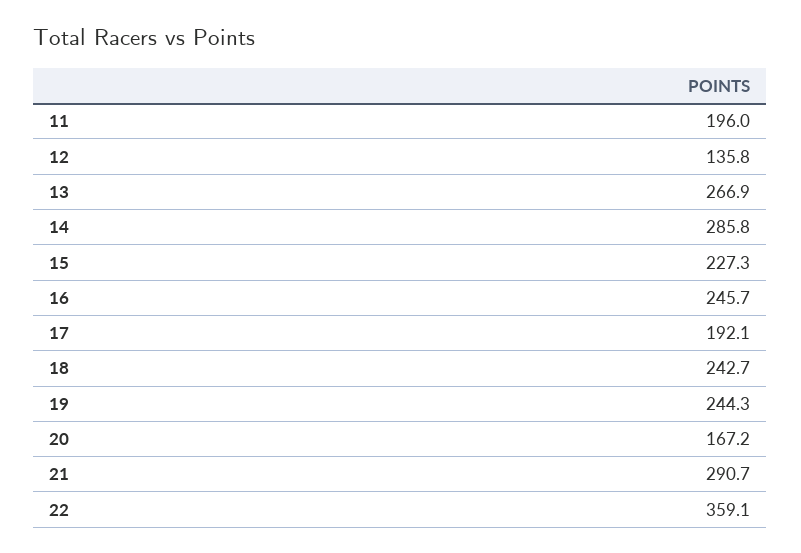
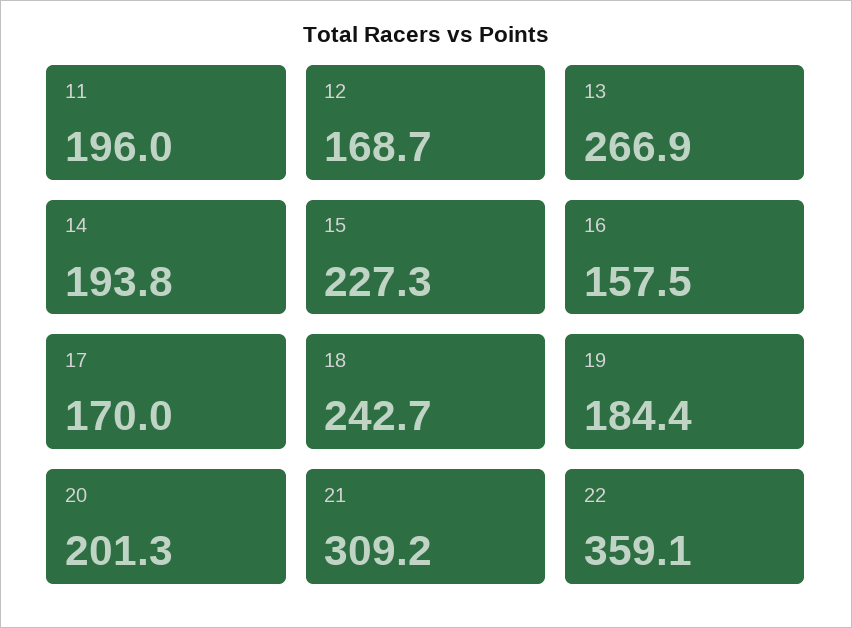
12: 135.8 -> 168.7
14: 285.8 -> 193.8
16: 245.7 -> 157.5
17: 192.1 -> 170
19: 244.3 -> 184.4
20: 167.2 -> 201.3
21: 290.7 -> 309.2

